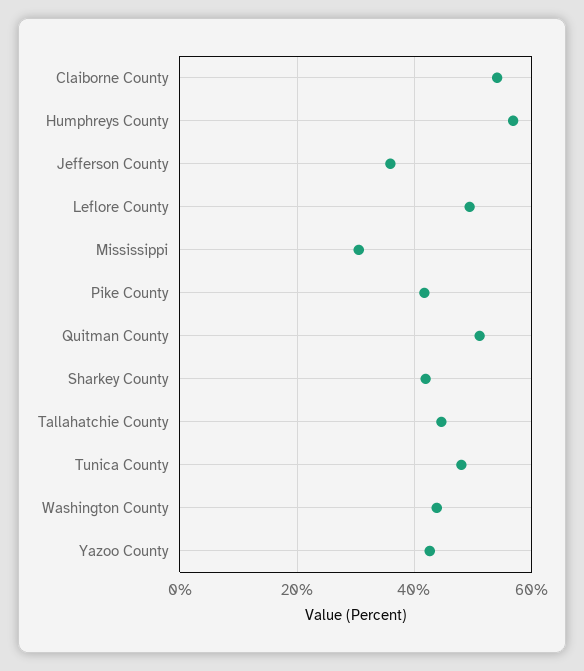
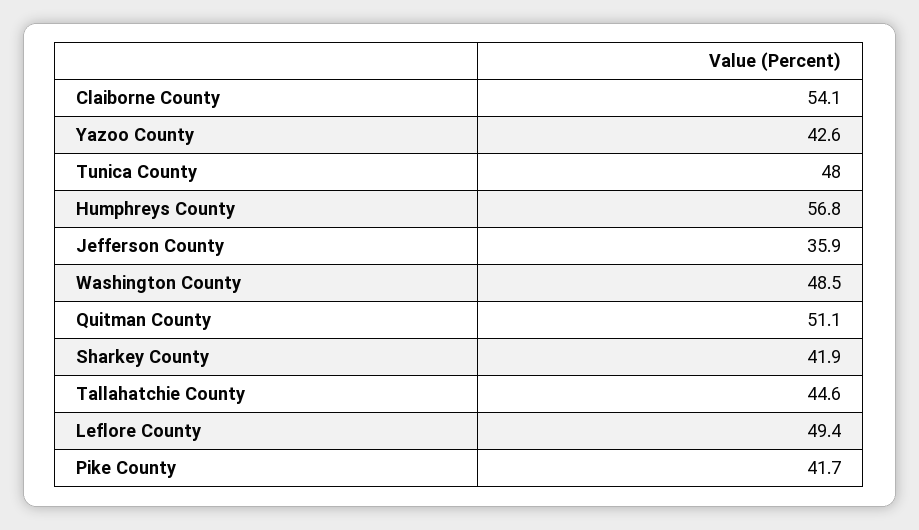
Mississippi: 30 -> none
Washington County: 44 -> 48.5

